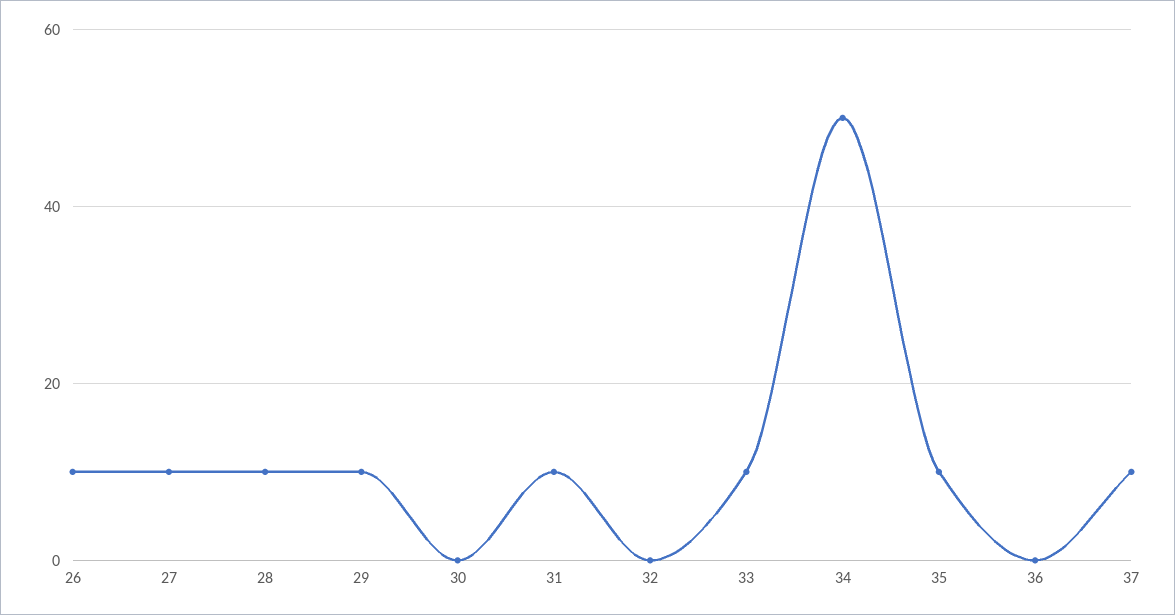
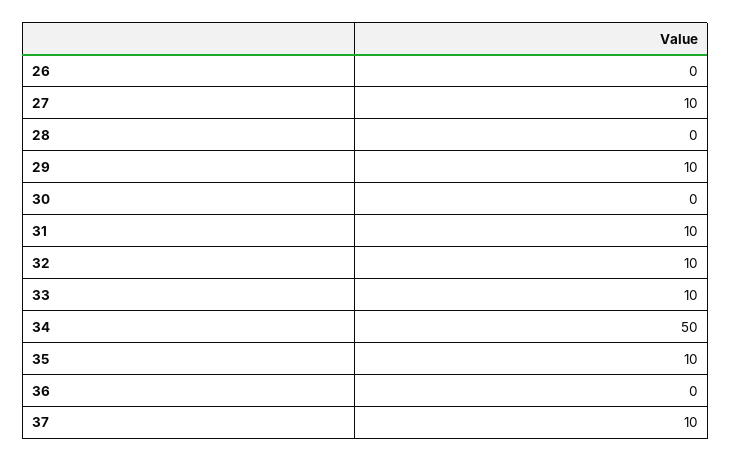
26: 10 -> 0
28: 10 -> 0
32: 0 -> 10

